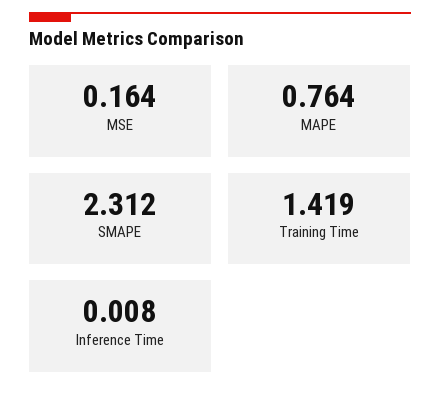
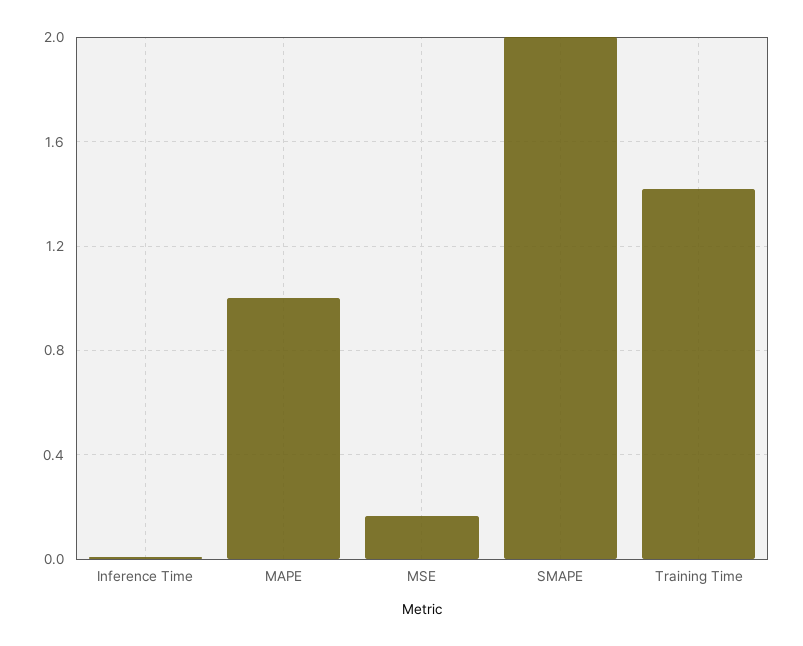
MAPE: 0.764 -> 1
SMAPE: 2.312 -> 2

